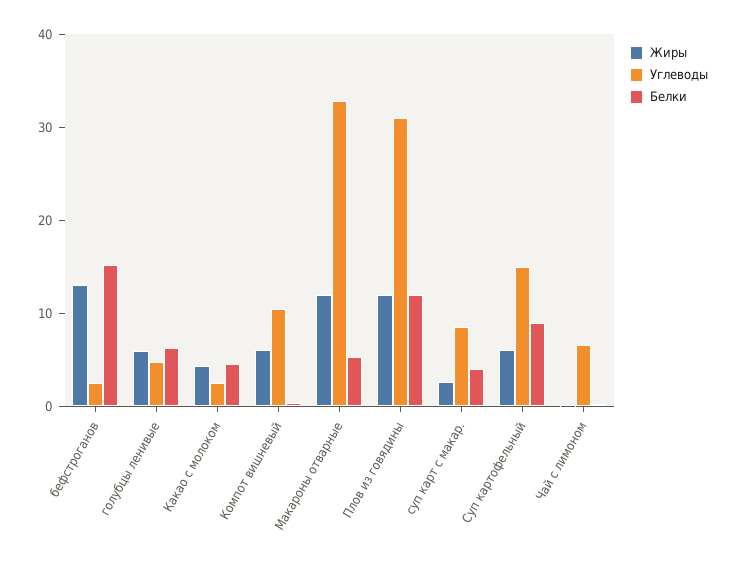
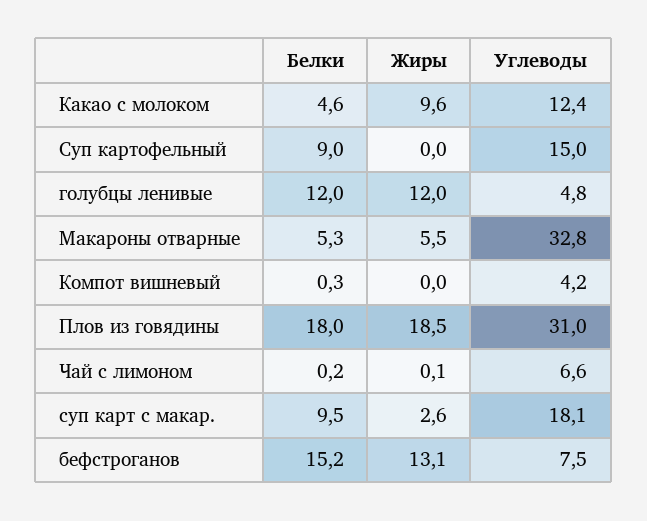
Углеводы, бефстроганов: 2 -> 7.5
Жиры, голубцы ленивые: 6 -> 12
Белки, голубцы ленивые: 6 -> 12
Жиры, Какао с молоком: 4 -> 9.6
Углеводы, Какао с молоком: 2 -> 12.4
Жиры, Компот вишневый: 6 -> 0
Углеводы, Компот вишневый: 10 -> 4.2
Жиры, Макароны отварные: 12 -> 5.5
Жиры, Плов из говядины: 12 -> 18.5
Белки, Плов из говядины: 12 -> 18
Углеводы, суп карт с макар.: 8 -> 18.1
Белки, суп карт с макар.: 4 -> 9.5
Жиры, Суп картофельный: 6 -> 0

